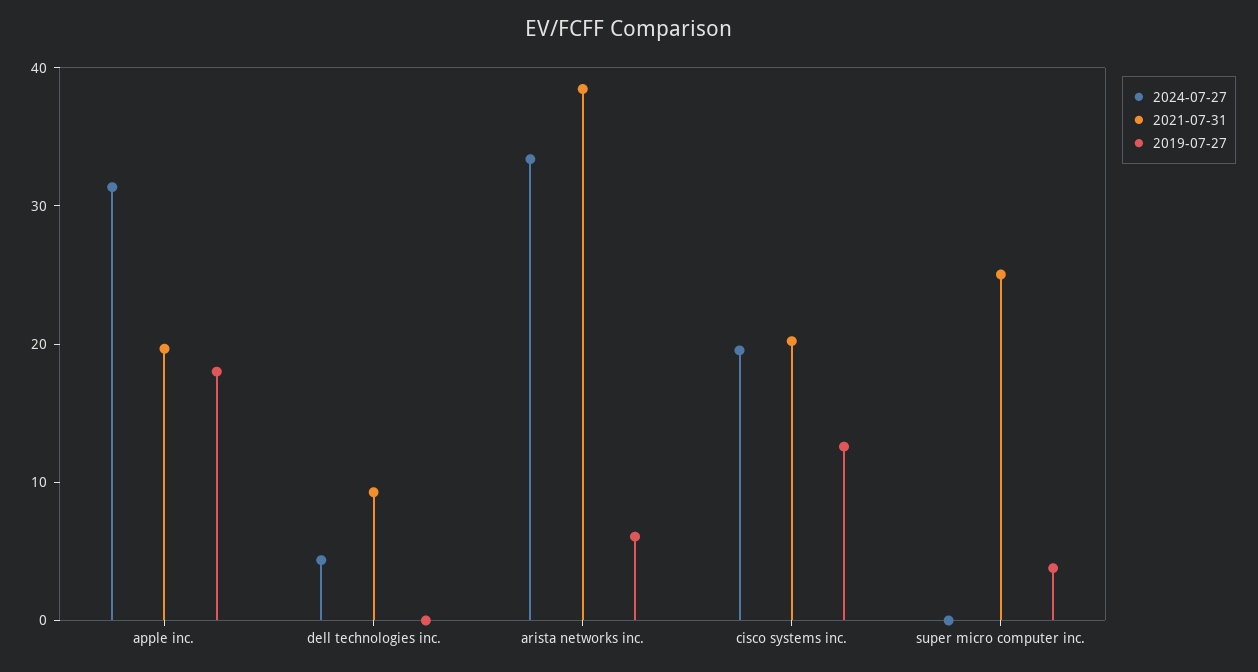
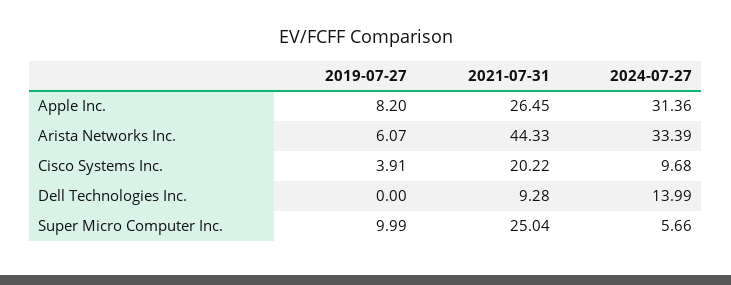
2021-07-31, apple inc.: 20 -> 26.45
2019-07-27, apple inc.: 18 -> 8.2
2024-07-27, dell technologies inc.: 4 -> 13.99
2021-07-31, arista networks inc.: 38 -> 44.33
2024-07-27, cisco systems inc.: 20 -> 9.68
2019-07-27, cisco systems inc.: 12 -> 3.91
2024-07-27, super micro computer inc.: 0 -> 5.66
2019-07-27, super micro computer inc.: 4 -> 9.99

